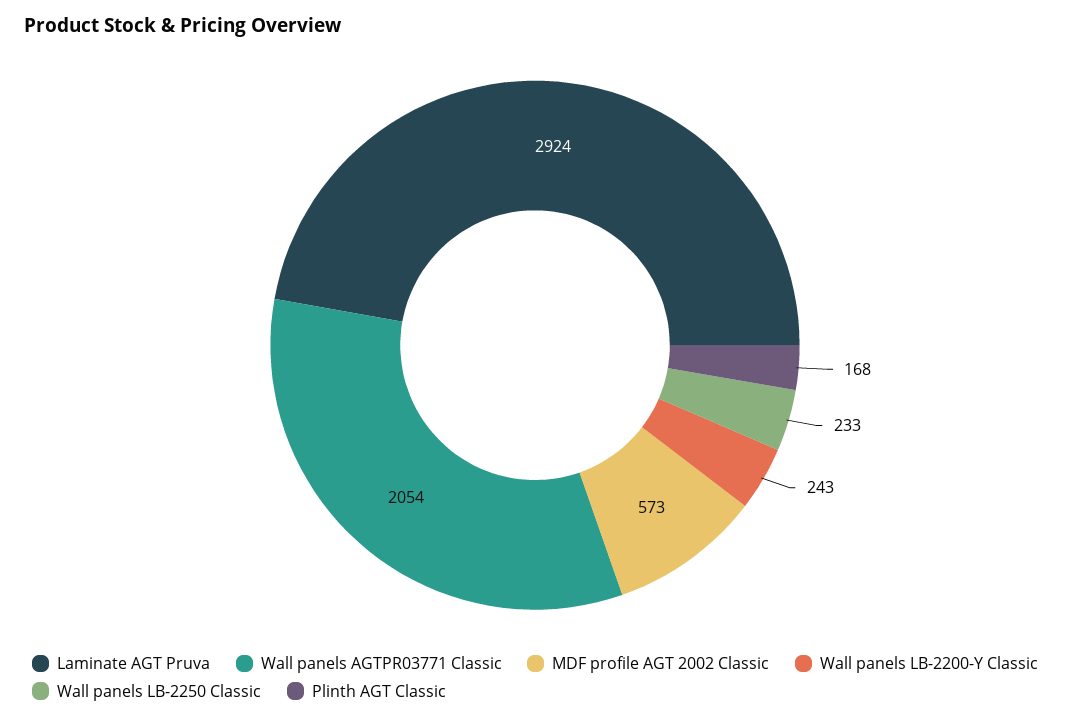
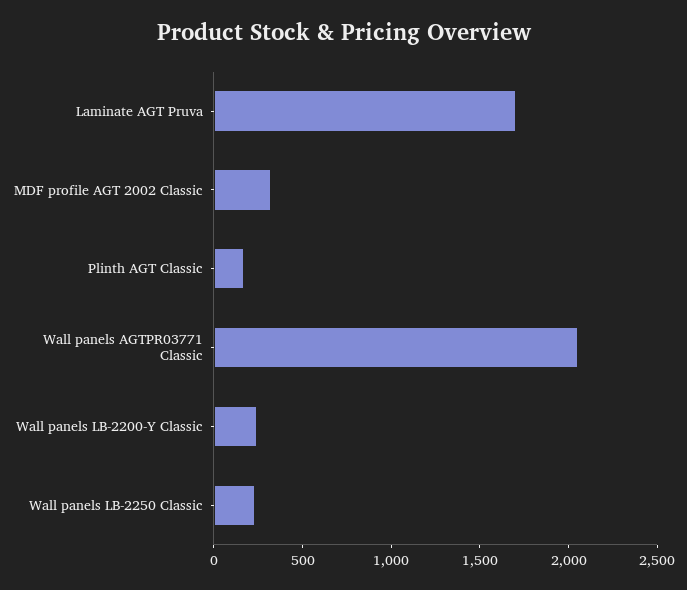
Laminate AGT Pruva: 2924 -> 1700
MDF profile AGT 2002 Classic: 573 -> 300

